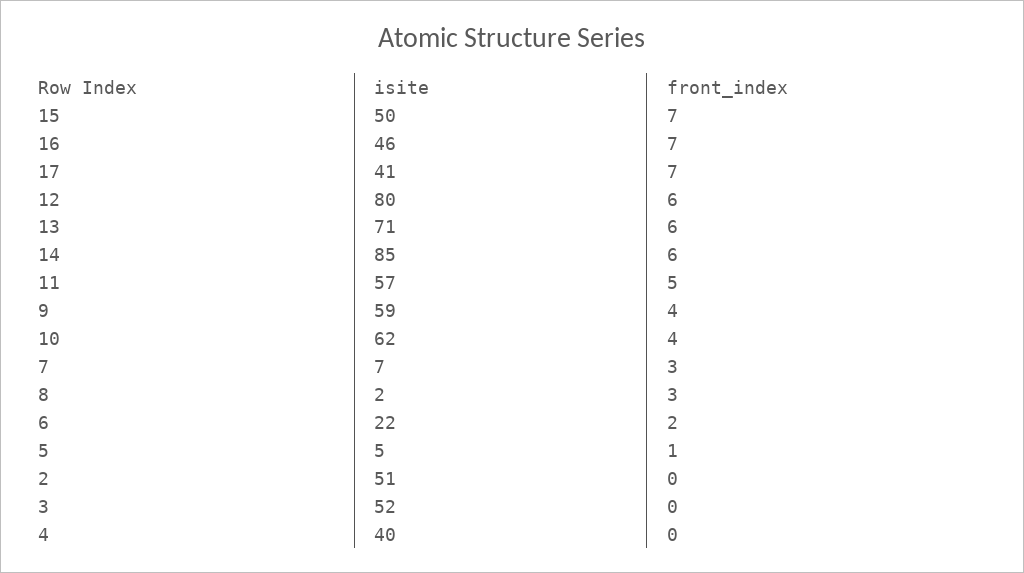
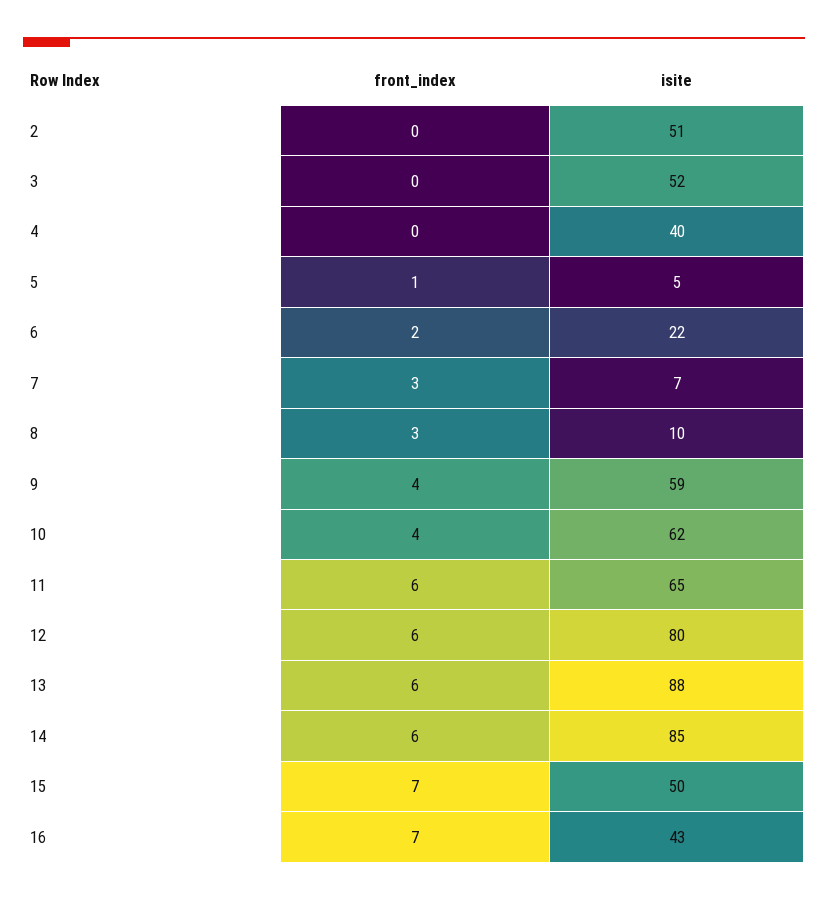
isite, 16: 46 -> 43
isite, 17: 41 -> none
front_index, 17: 7 -> none
isite, 13: 71 -> 88
isite, 11: 57 -> 65
front_index, 11: 5 -> 6
isite, 8: 2 -> 10

